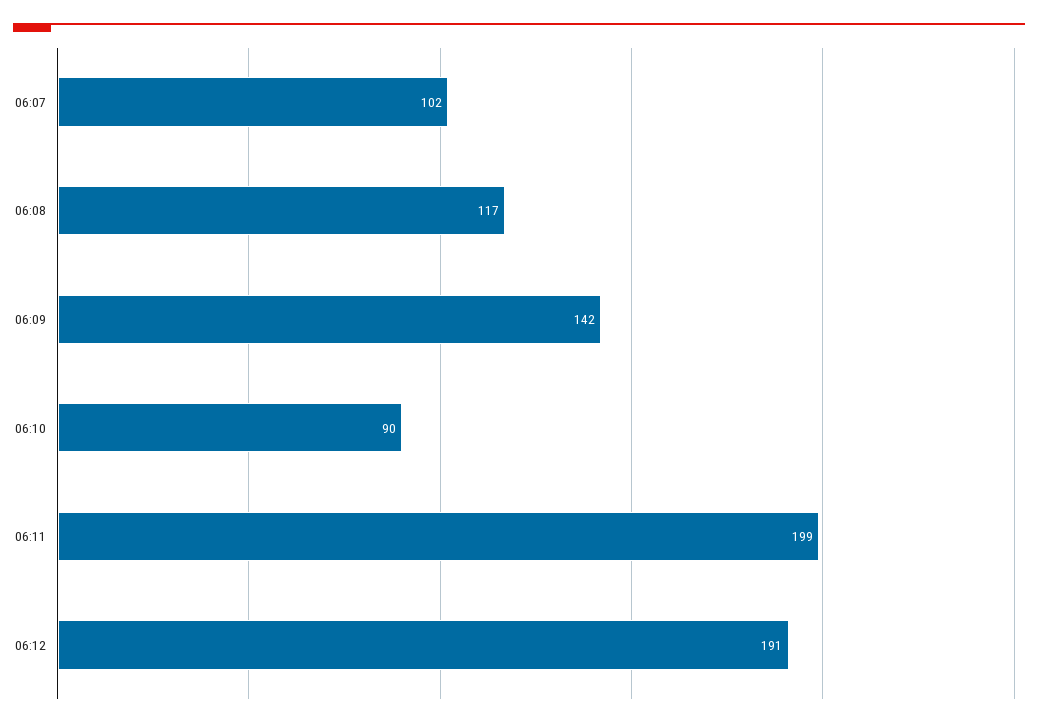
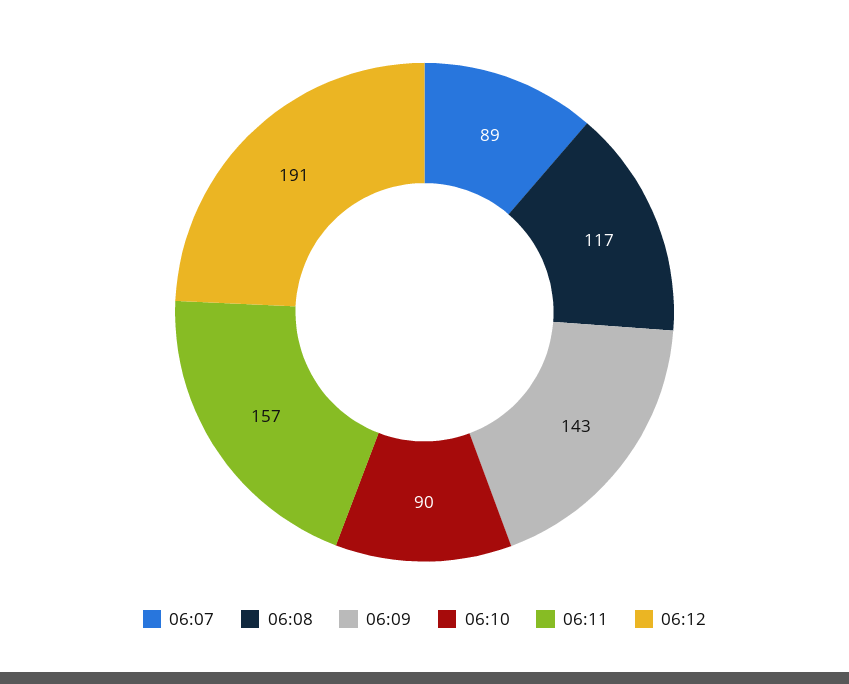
06:07: 102 -> 89
06:09: 142 -> 143
06:11: 199 -> 157

